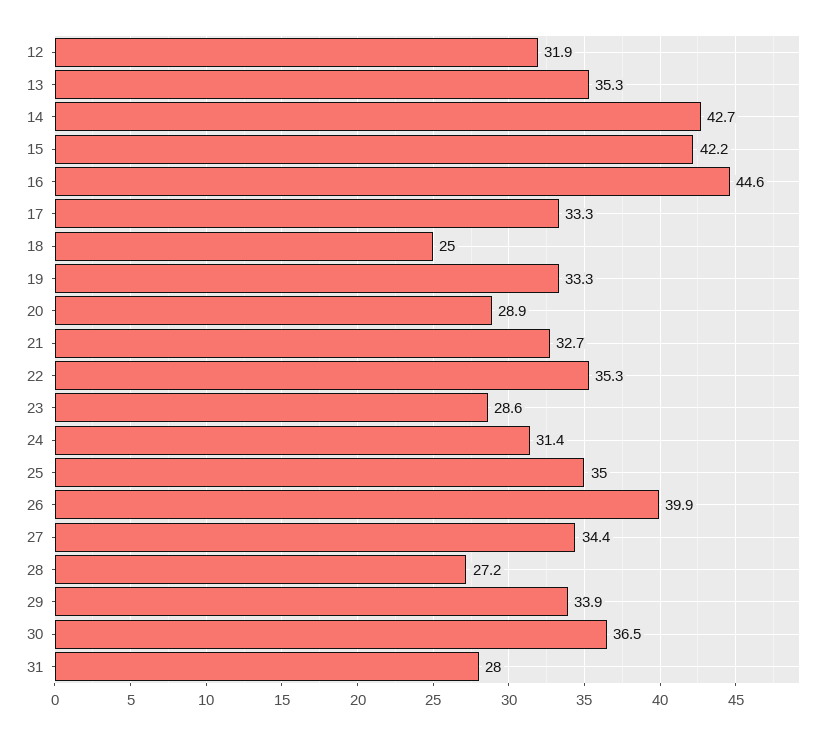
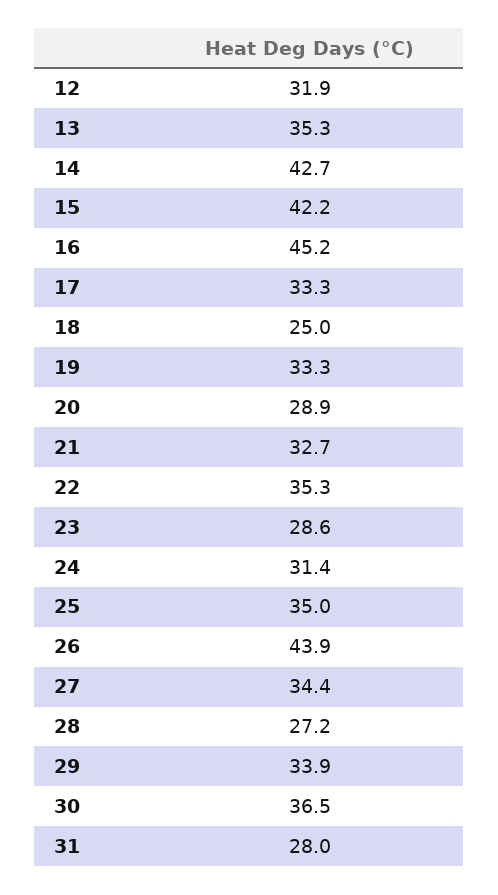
16: 44.6 -> 45.2
26: 39.9 -> 43.9

